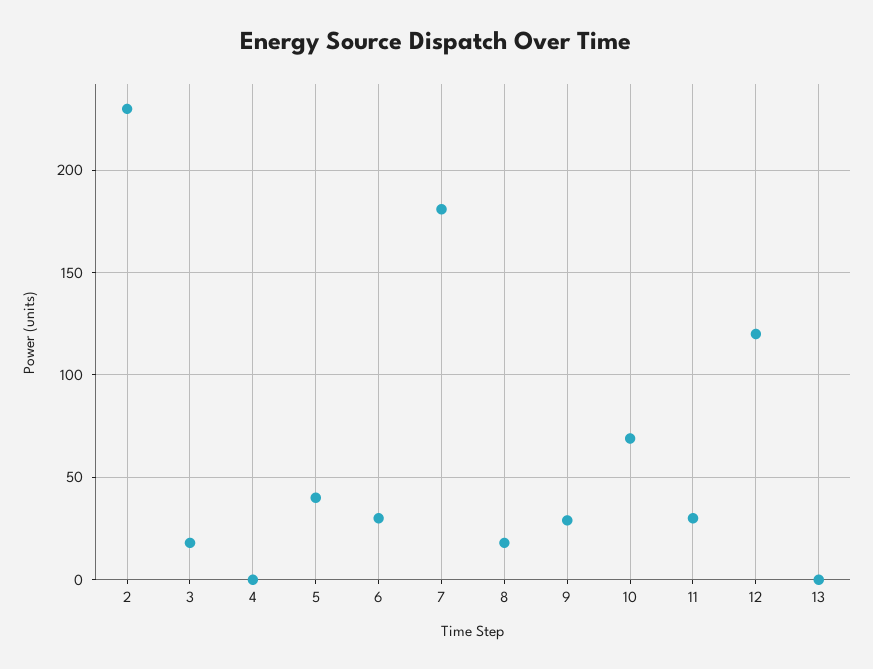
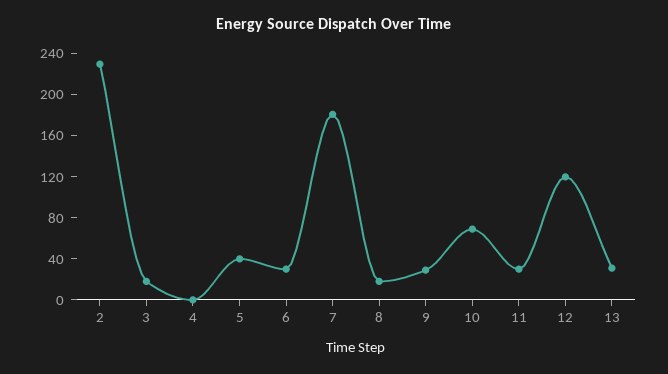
13: 0 -> 30

